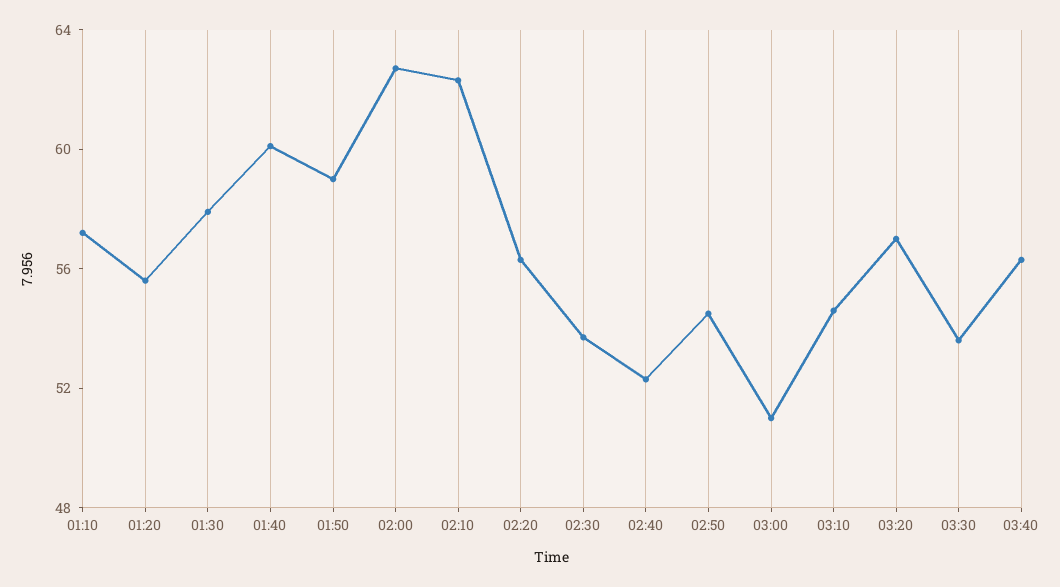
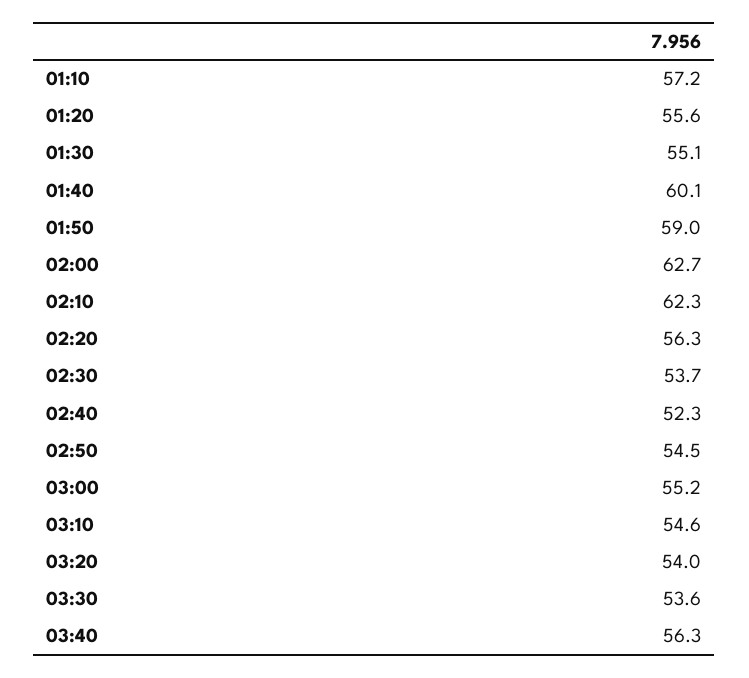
01:30: 58 -> 55.1
03:00: 51 -> 55.2
03:20: 57 -> 54

